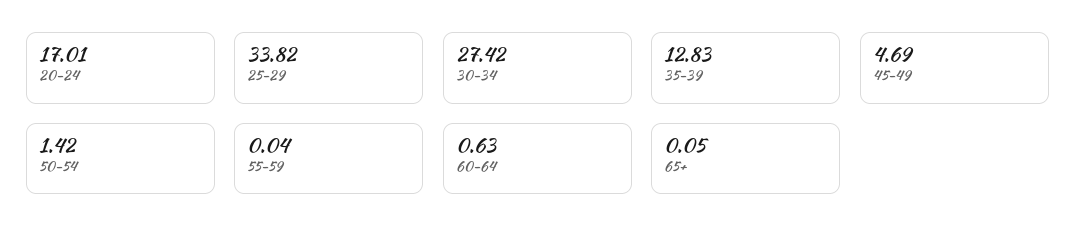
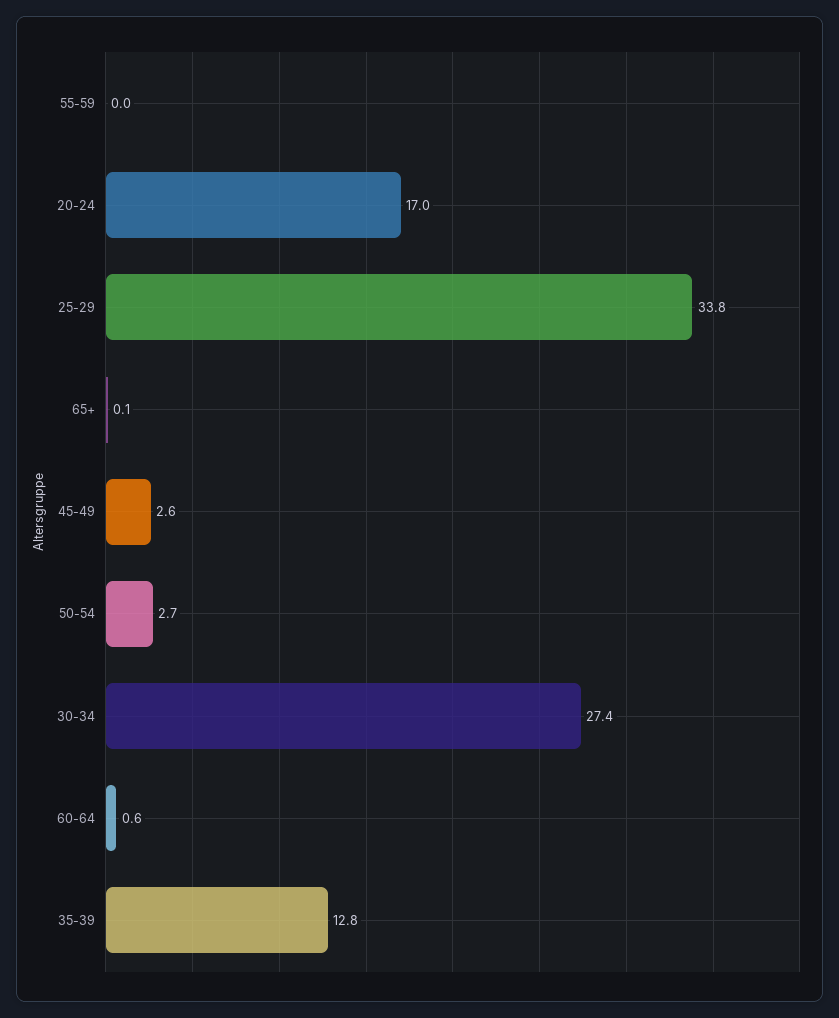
45-49: 4.69 -> 2.6
50-54: 1.42 -> 2.7

